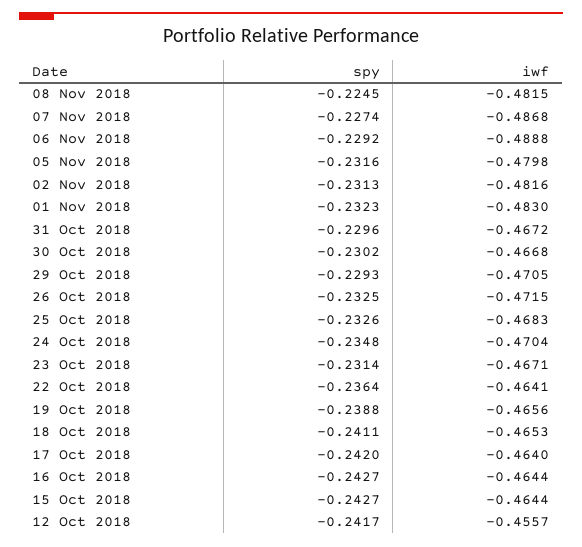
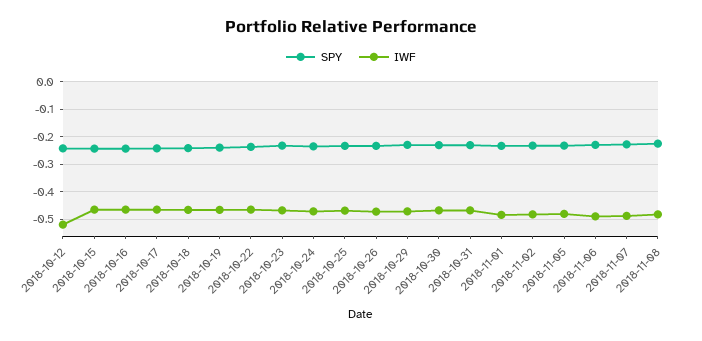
iwf, 12 Oct 2018: -0.4557 -> -0.525

